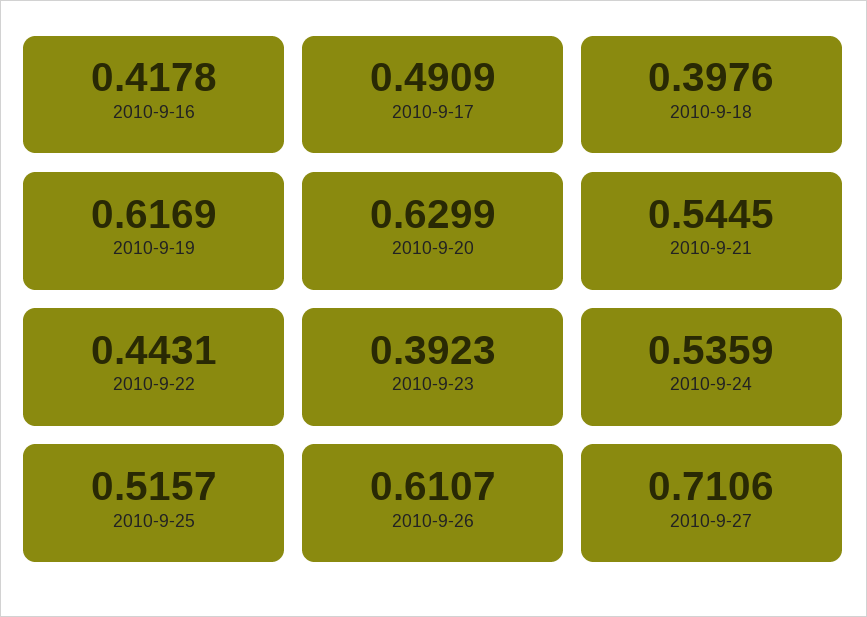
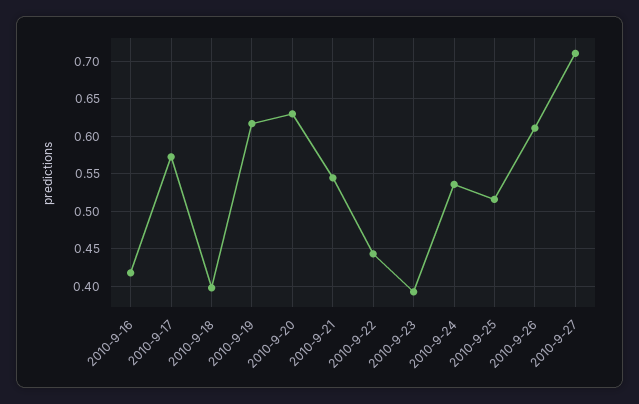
2010-9-17: 0.4909 -> 0.57

